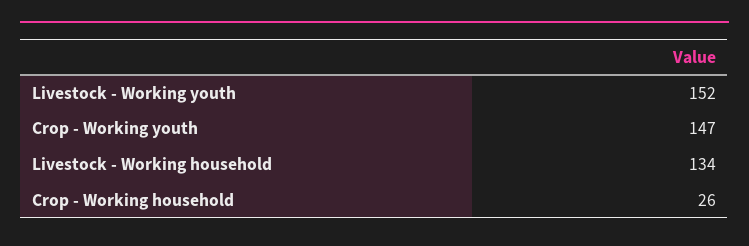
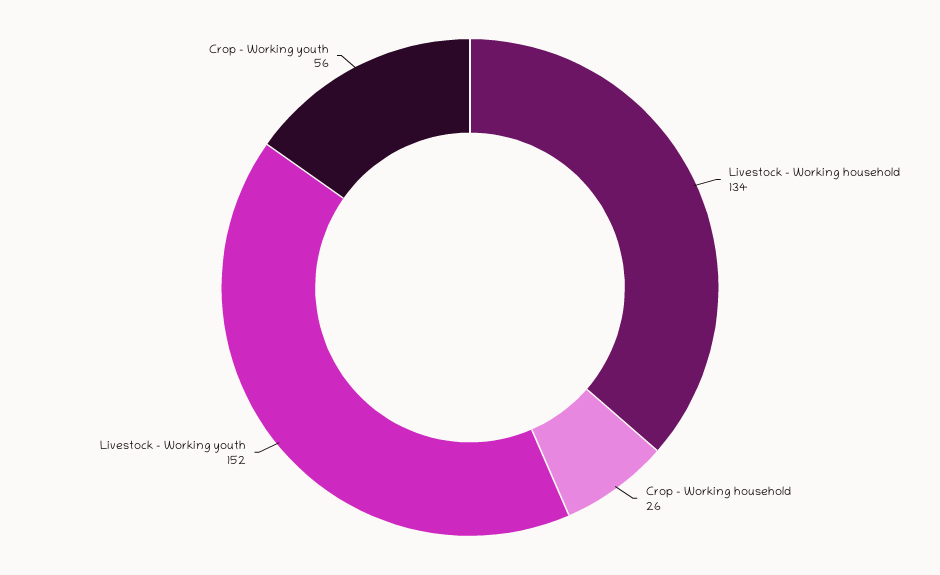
Crop - Working youth: 147 -> 56

